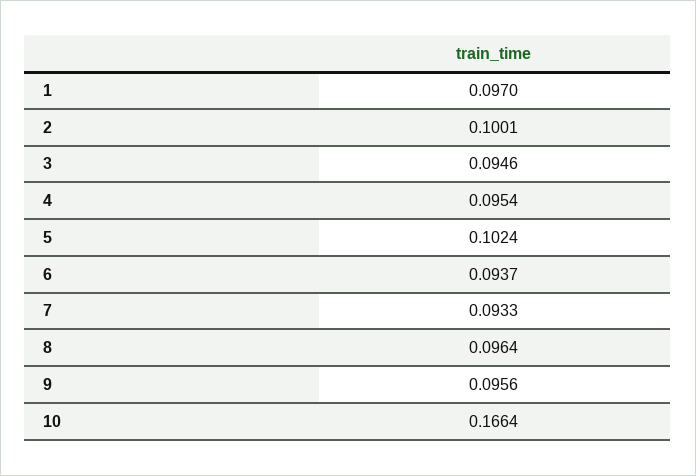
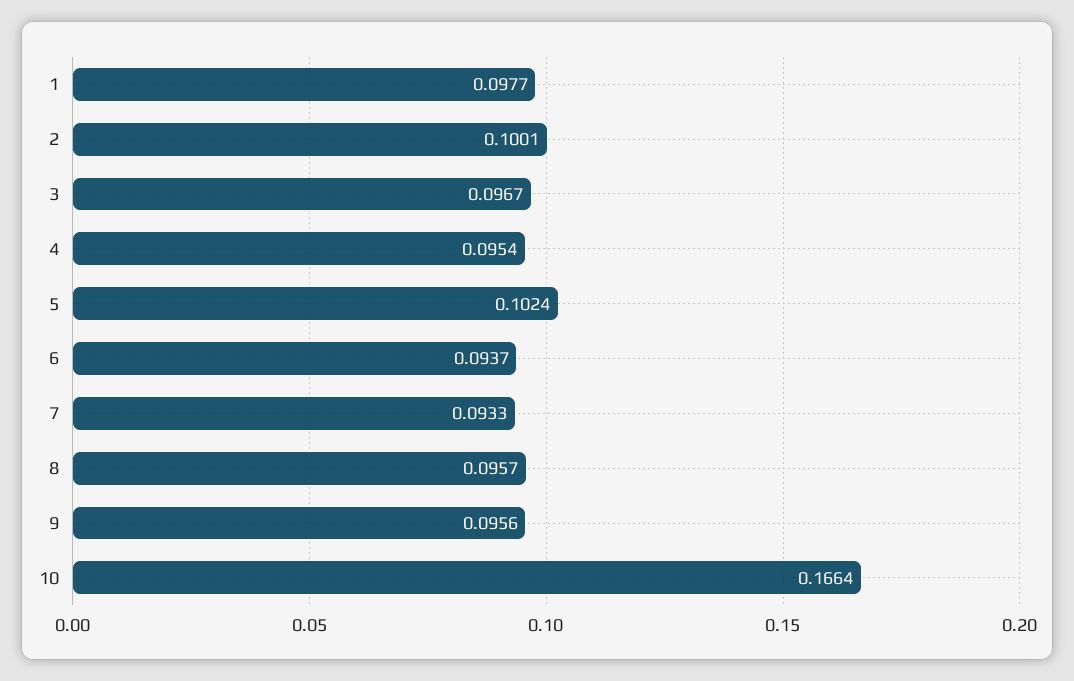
1: 0.097 -> 0.0977
3: 0.0946 -> 0.0967
8: 0.0964 -> 0.0957

